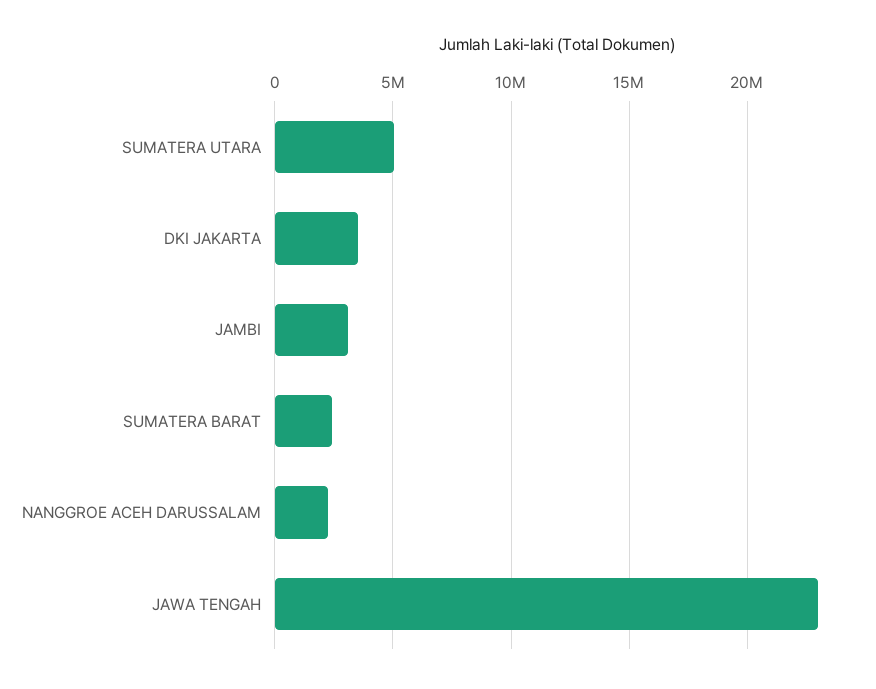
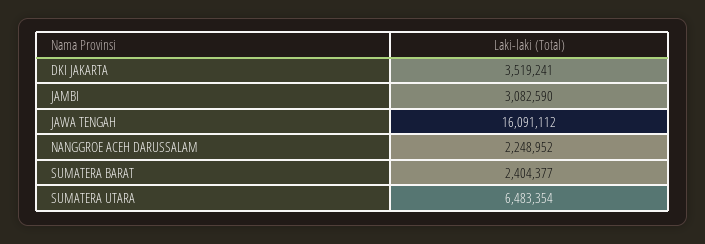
SUMATERA UTARA: 5000000 -> 6483354
JAWA TENGAH: 23000000 -> 16091112

